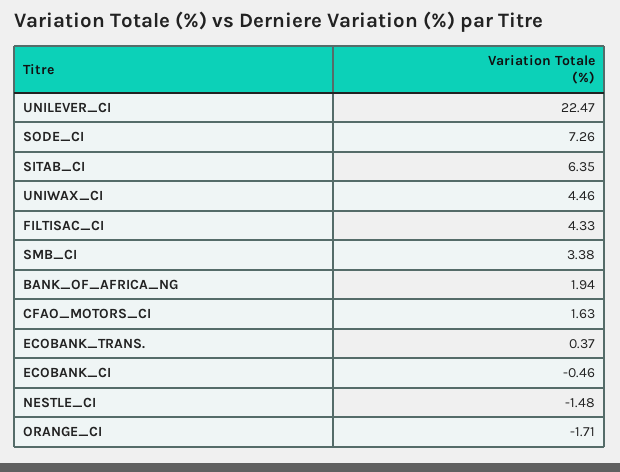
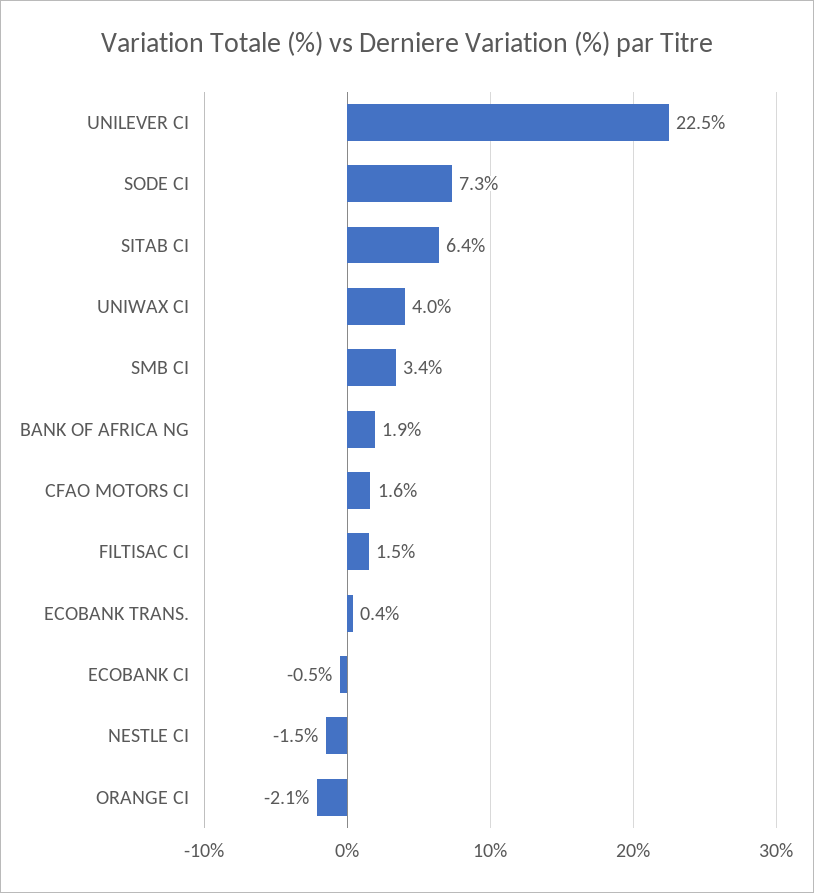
UNIWAX_CI: 4.46 -> 4
FILTISAC_CI: 4.33 -> 1.5
ORANGE_CI: -1.71 -> -2.1

